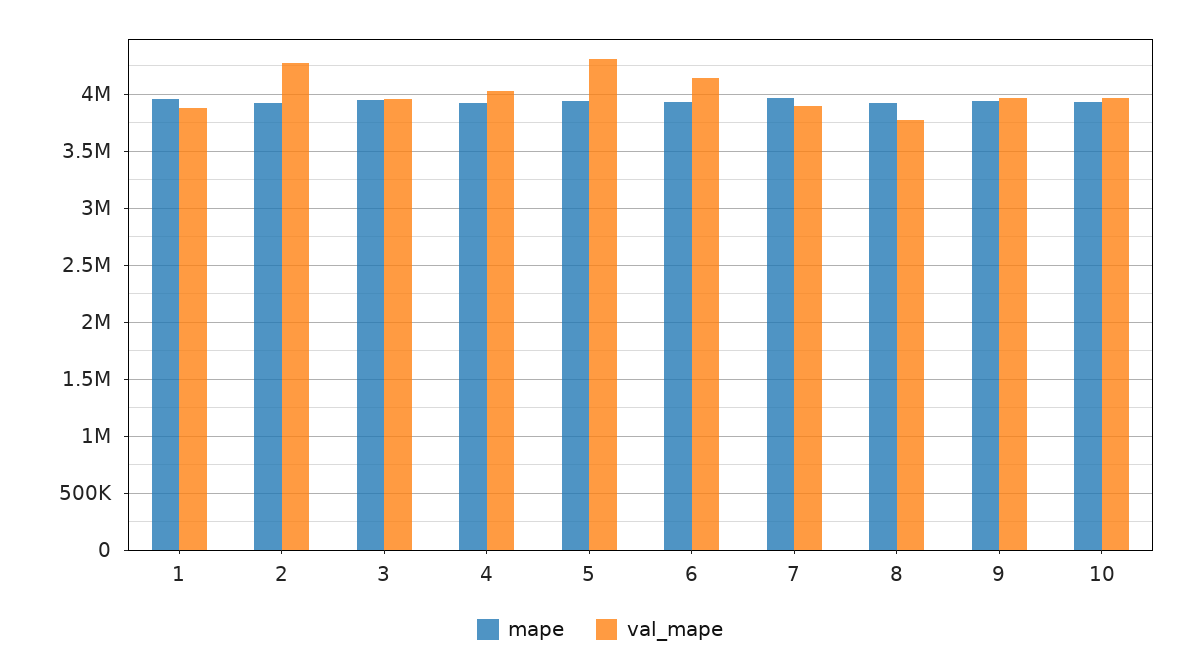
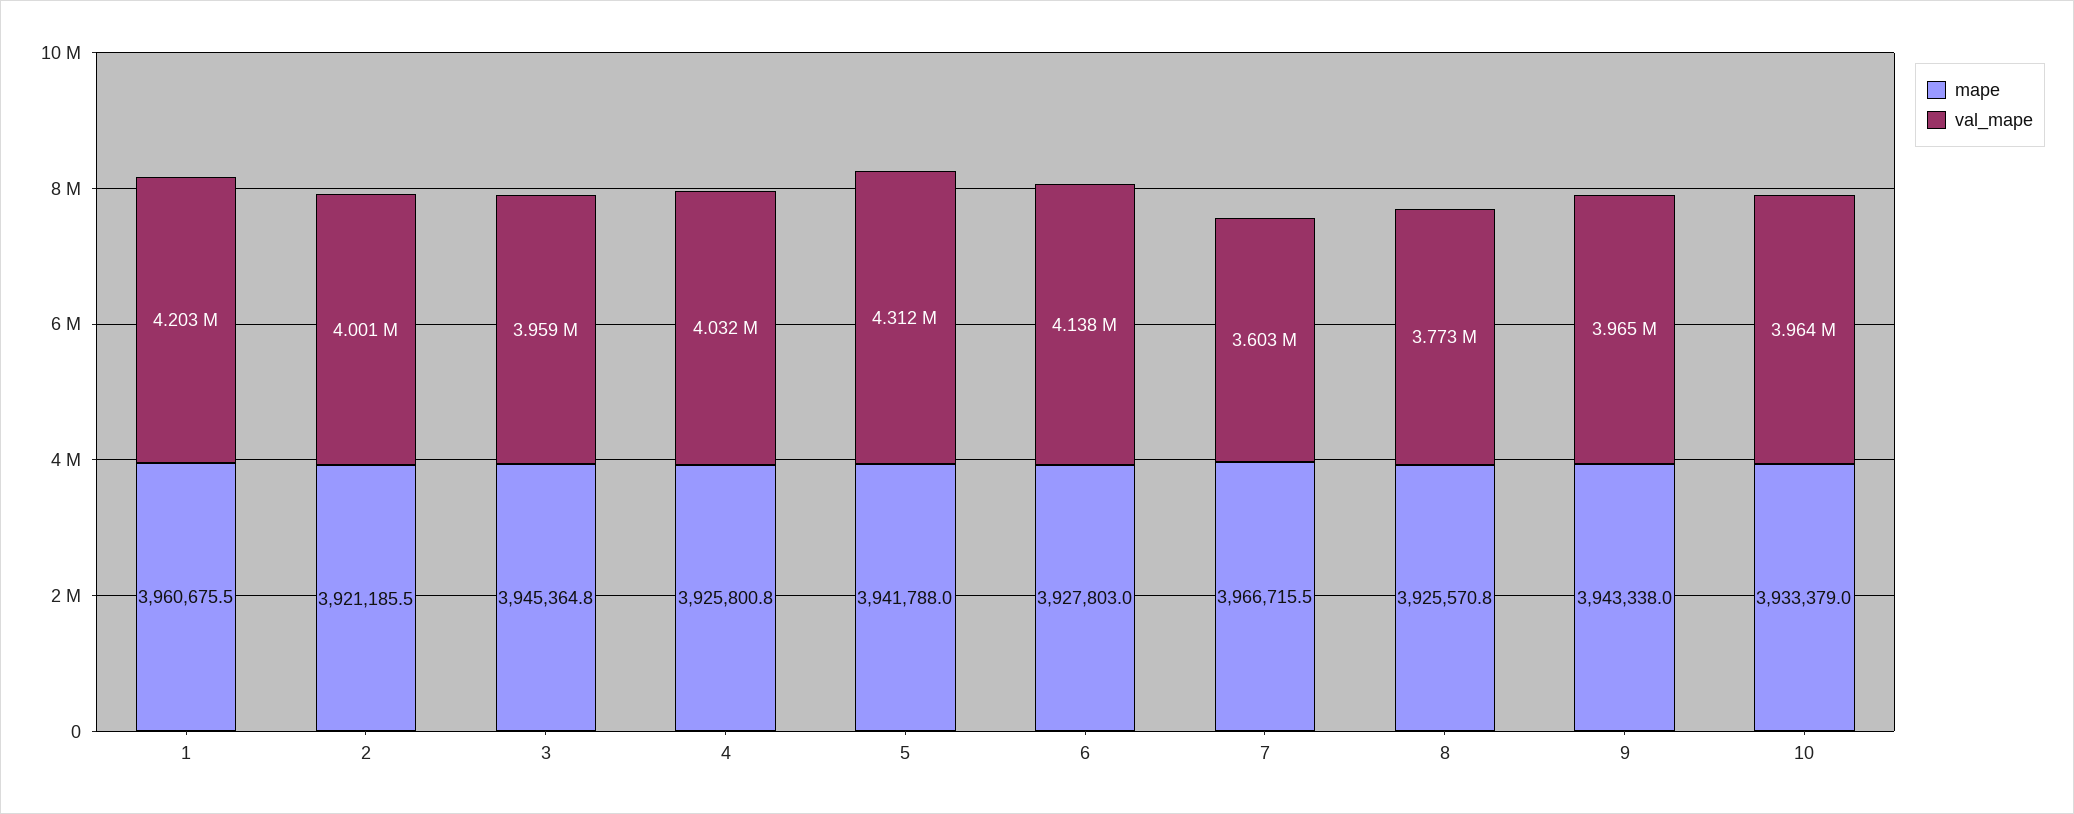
val_mape, 1: 3900000 -> 4203000
val_mape, 2: 4300000 -> 4001000
val_mape, 7: 3900000 -> 3603000

